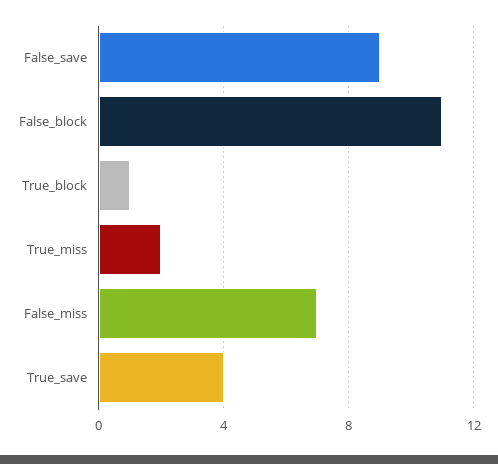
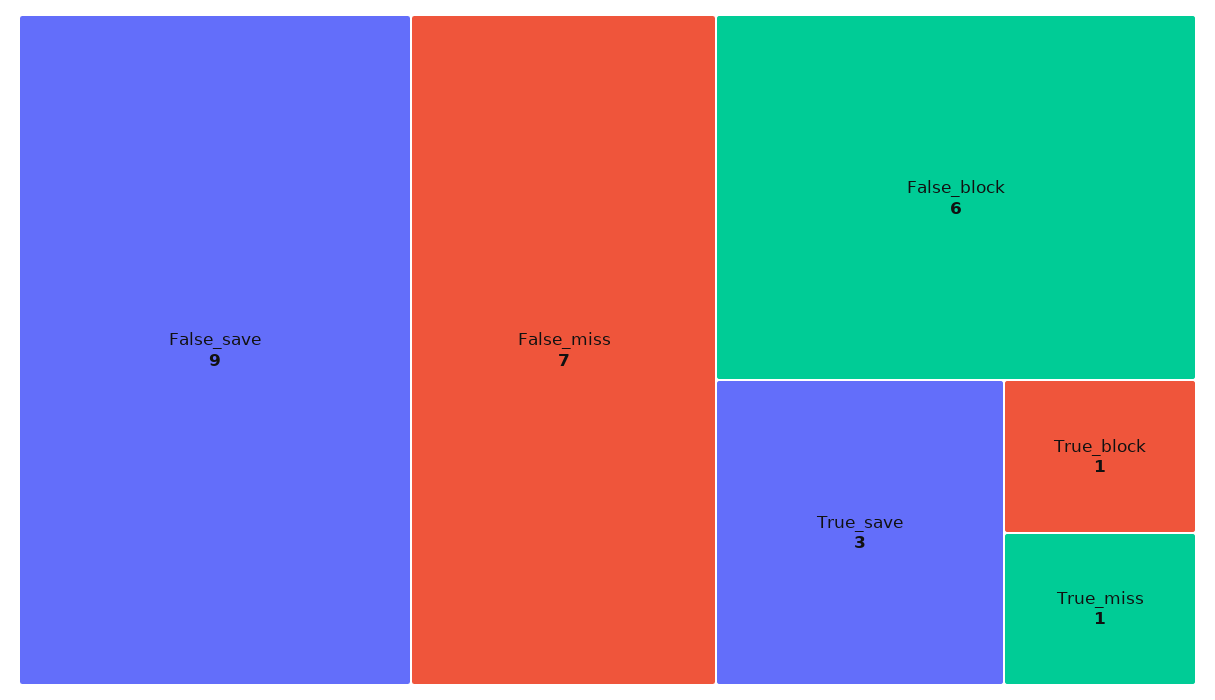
False_block: 11 -> 6
True_miss: 2 -> 1
True_save: 4 -> 3

